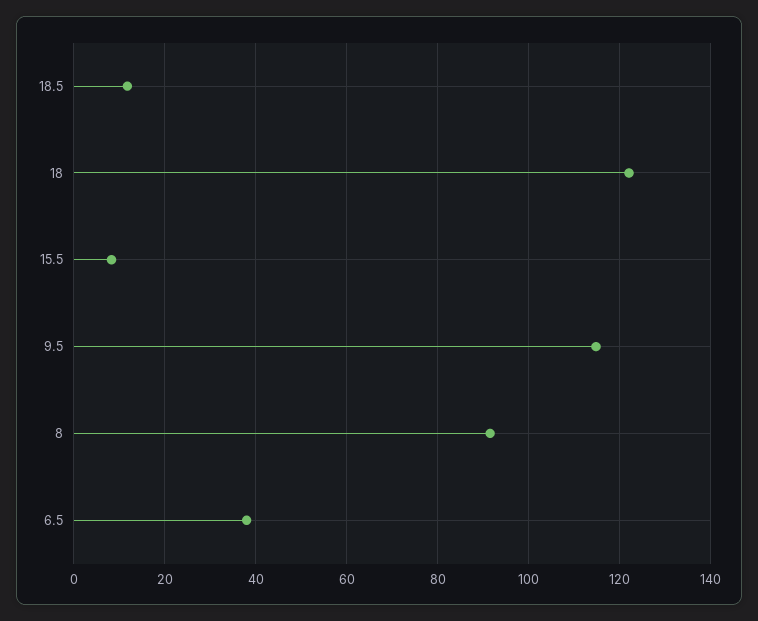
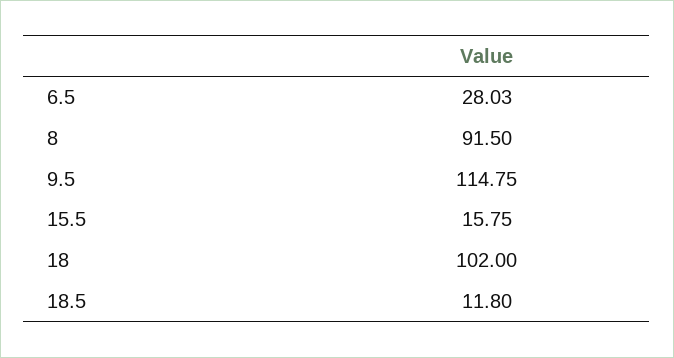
18: 122 -> 102
15.5: 8 -> 15.75
6.5: 38 -> 28.03

